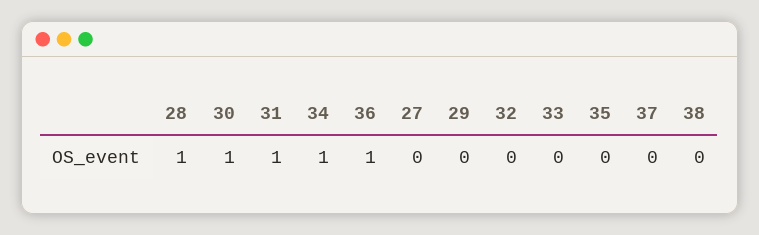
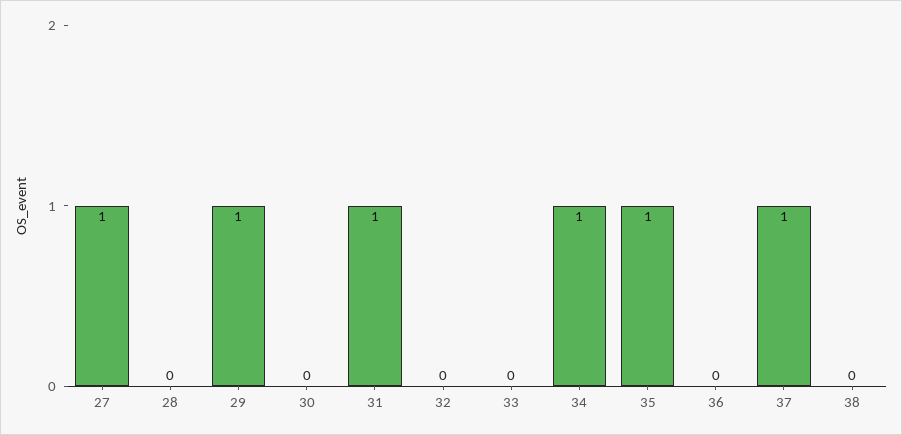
28: 1 -> 0
30: 1 -> 0
36: 1 -> 0
27: 0 -> 1
29: 0 -> 1
35: 0 -> 1
37: 0 -> 1

